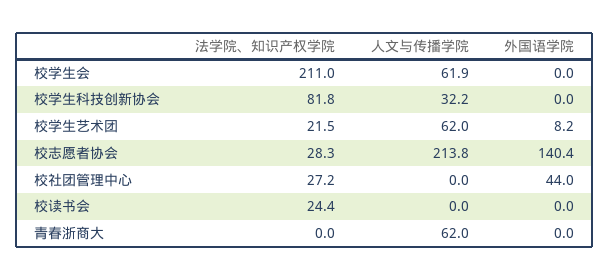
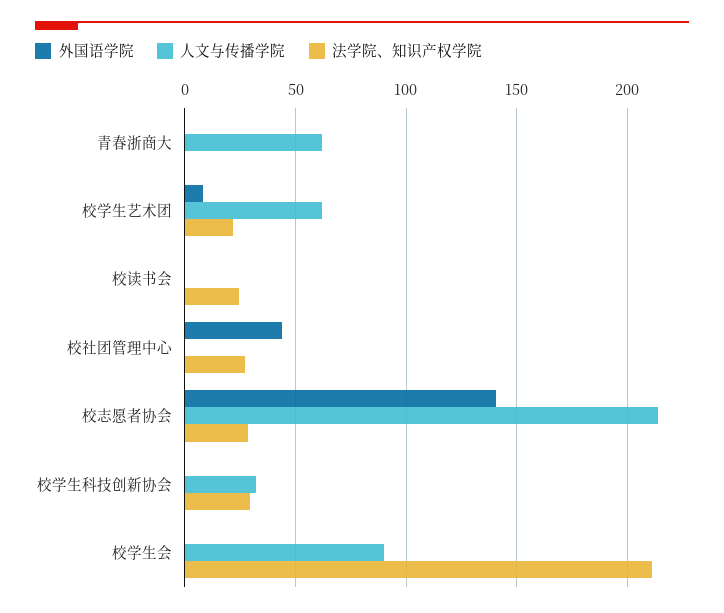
人文与传播学院, 校学生会: 61.9 -> 90
法学院、知识产权学院, 校学生科技创新协会: 81.8 -> 30

